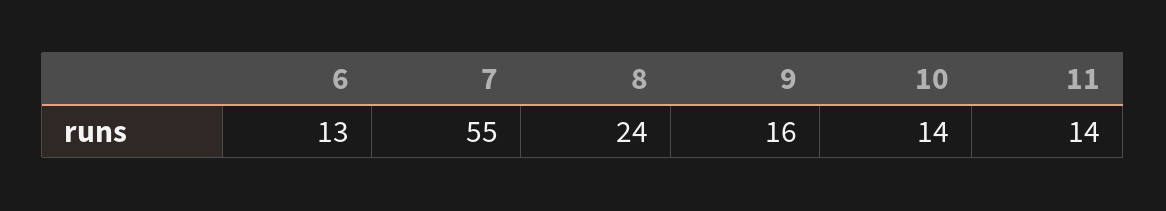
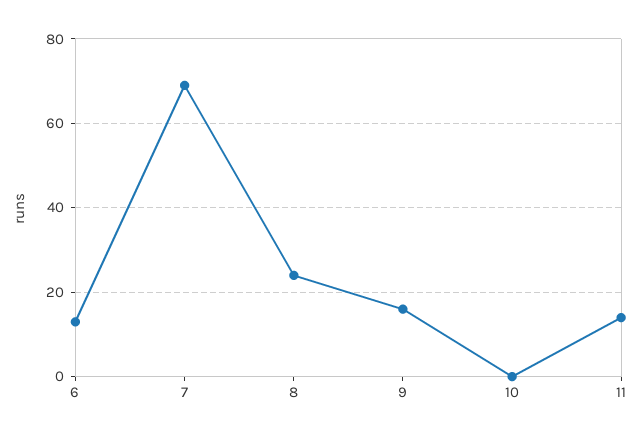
7: 55 -> 70
10: 14 -> 0

